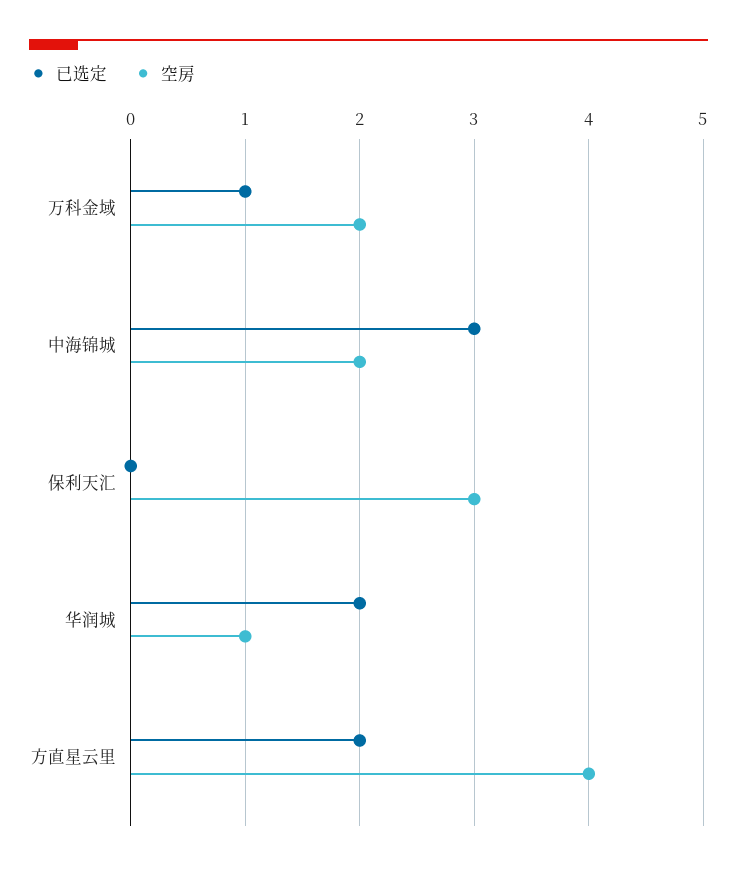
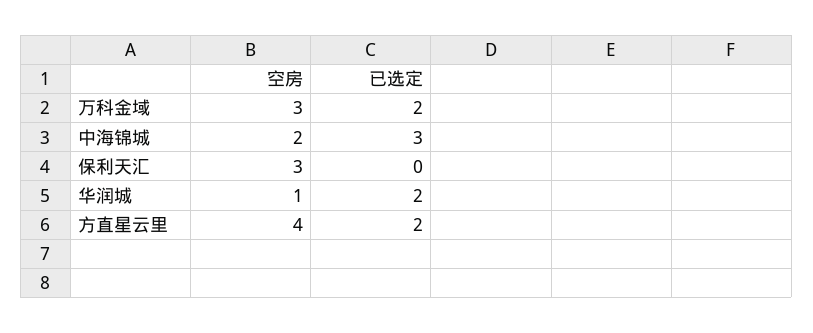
已选定, 万科金域: 1 -> 2
空房, 万科金域: 2 -> 3

